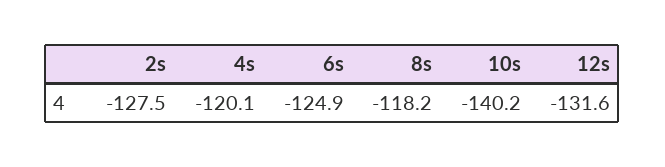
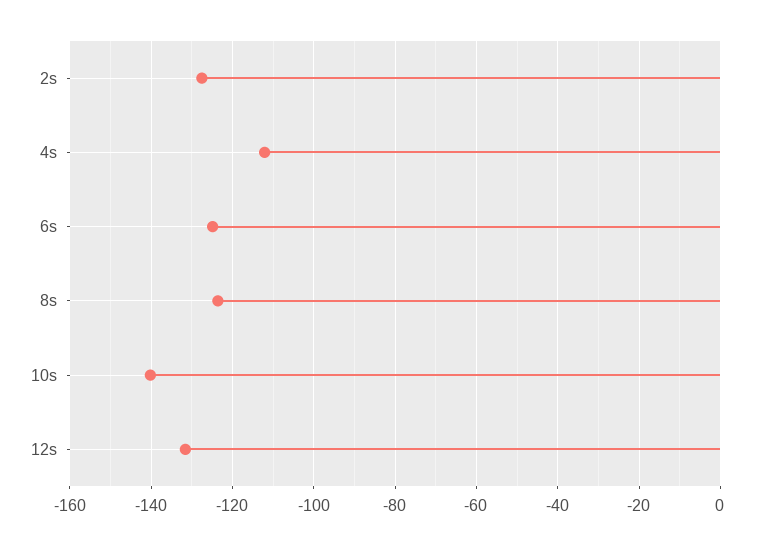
4s: -120.1 -> -112
8s: -118.2 -> -124

